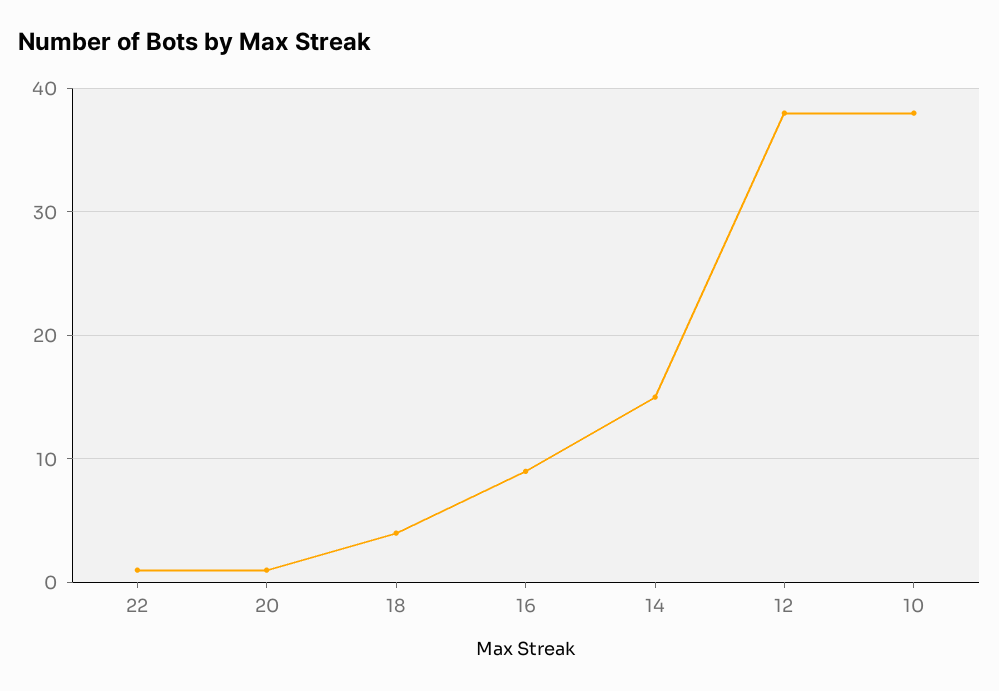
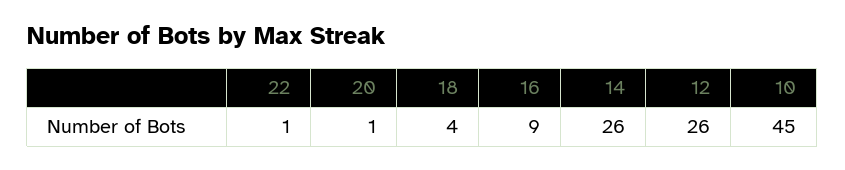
14: 15 -> 26
12: 38 -> 26
10: 38 -> 45

